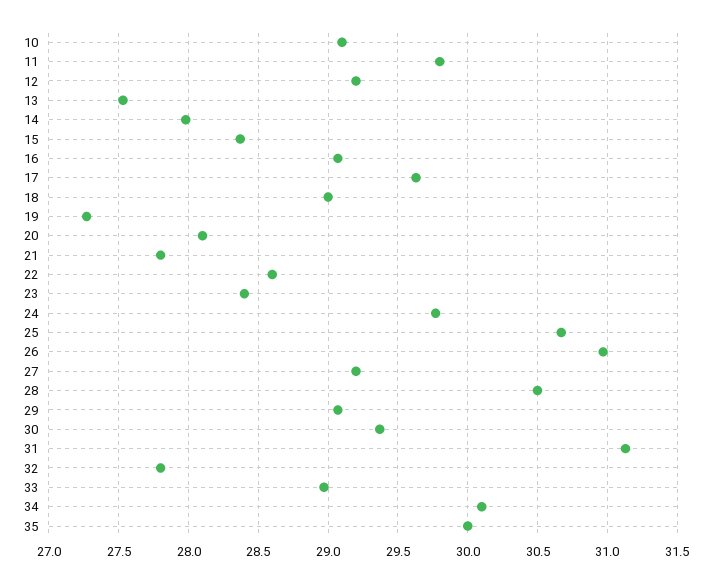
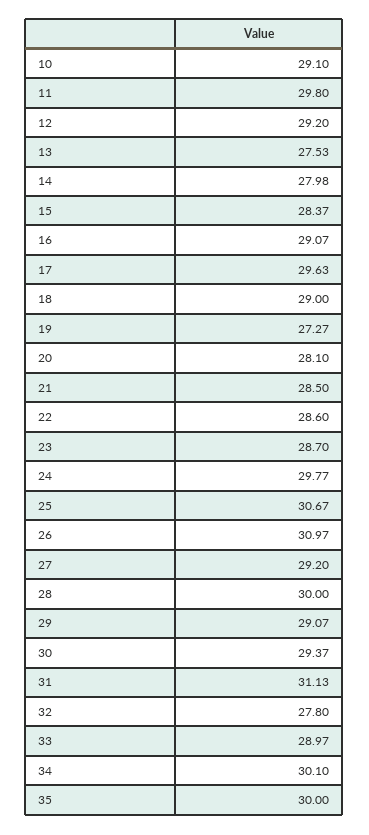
21: 27.8 -> 28.5
23: 28.4 -> 28.7
28: 30.5 -> 30

